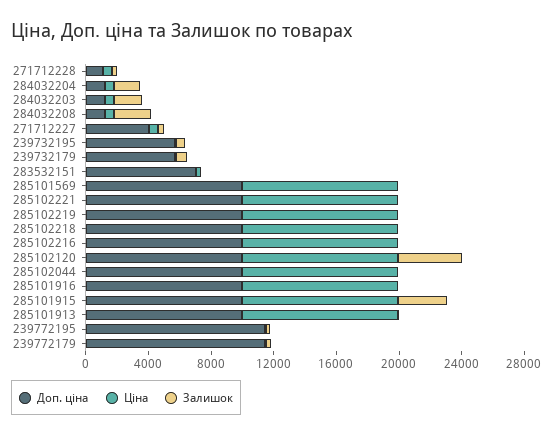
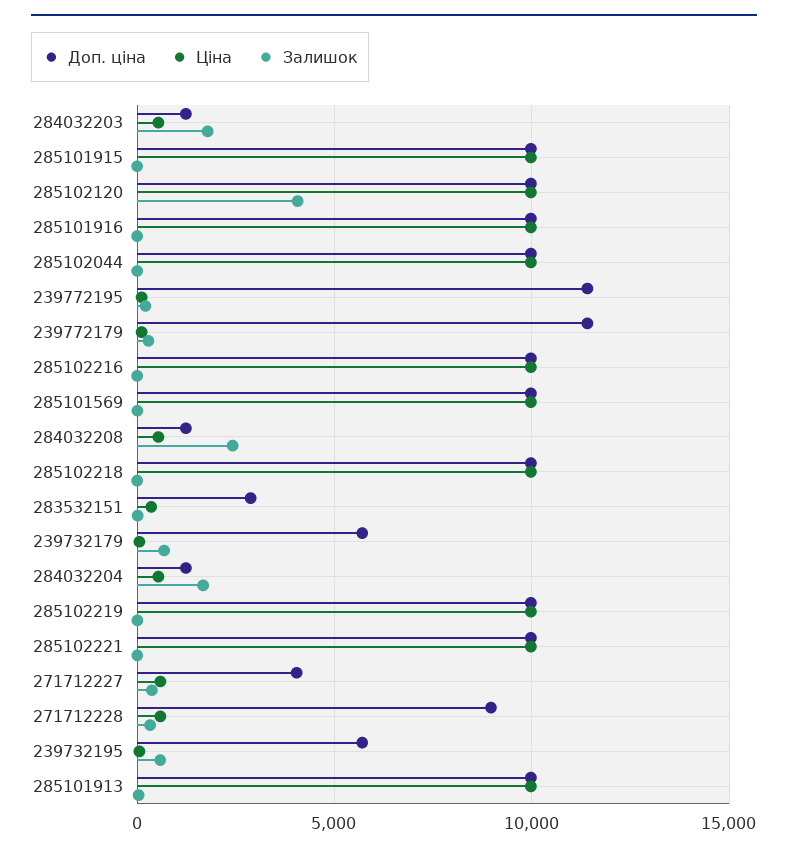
Доп. ціна, 271712228: 1000 -> 9000
Доп. ціна, 283532151: 7000 -> 3000
Залишок, 285101915: 3000 -> 0

